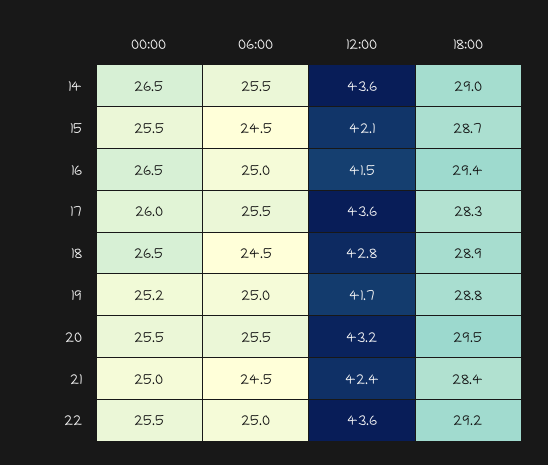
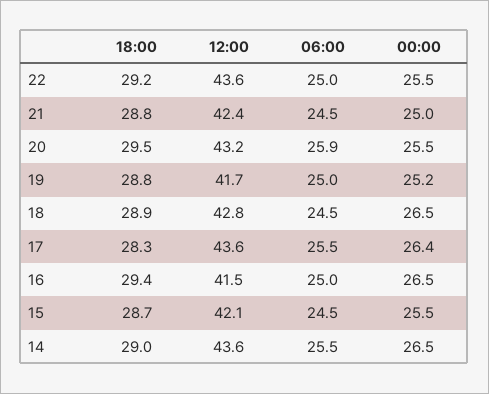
00:00, 17: 26 -> 26.4
06:00, 20: 25.5 -> 25.9
18:00, 21: 28.4 -> 28.8

